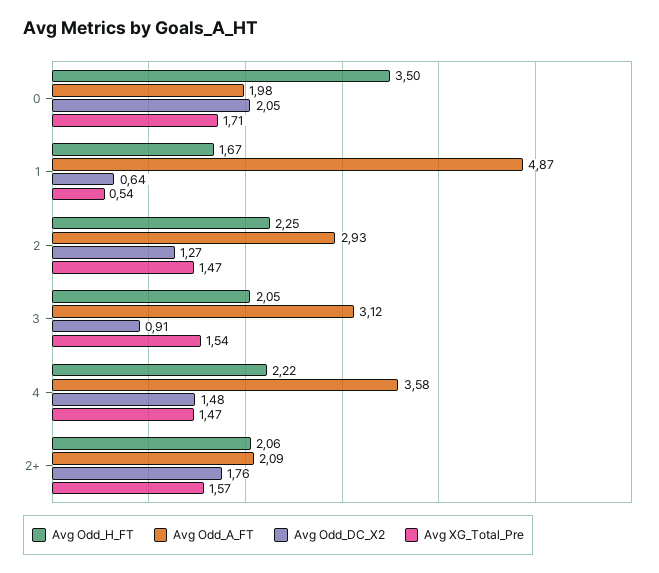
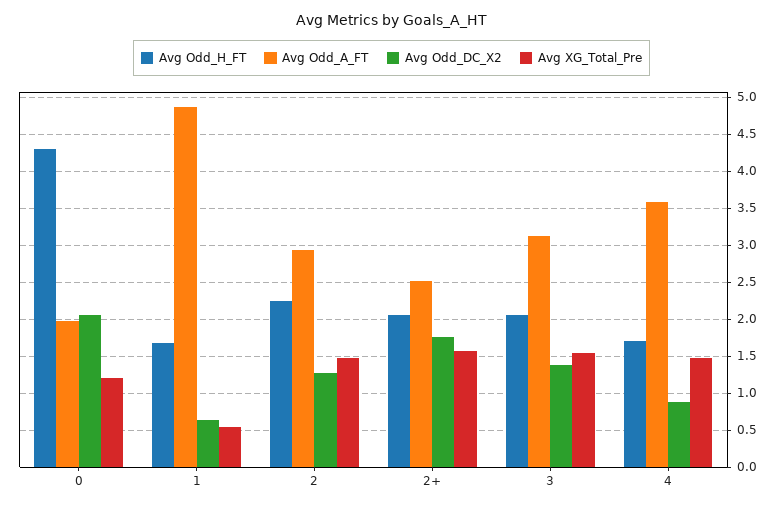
Avg Odd_H_FT, 0: 3.5 -> 4.3
Avg XG_Total_Pre, 0: 1.71 -> 1.2
Avg Odd_DC_X2, 3: 0.91 -> 1.4
Avg Odd_H_FT, 4: 2.22 -> 1.7
Avg Odd_DC_X2, 4: 1.48 -> 0.9
Avg Odd_A_FT, 2+: 2.09 -> 2.5

